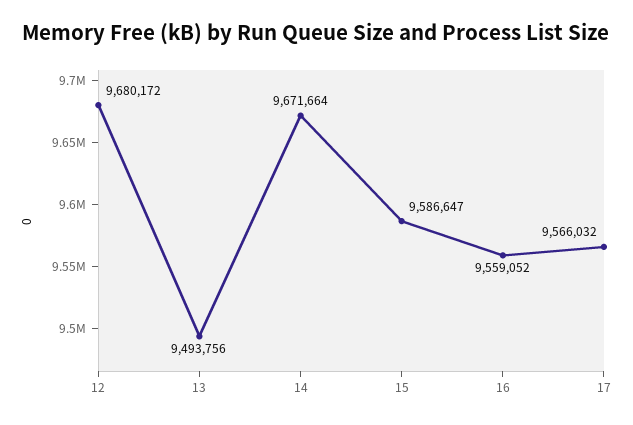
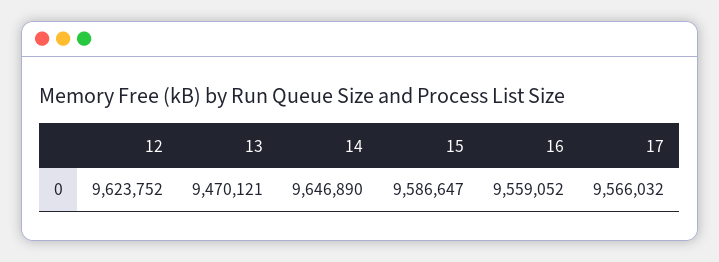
12: 9680172 -> 9623752
13: 9493756 -> 9470121
14: 9671664 -> 9646890

